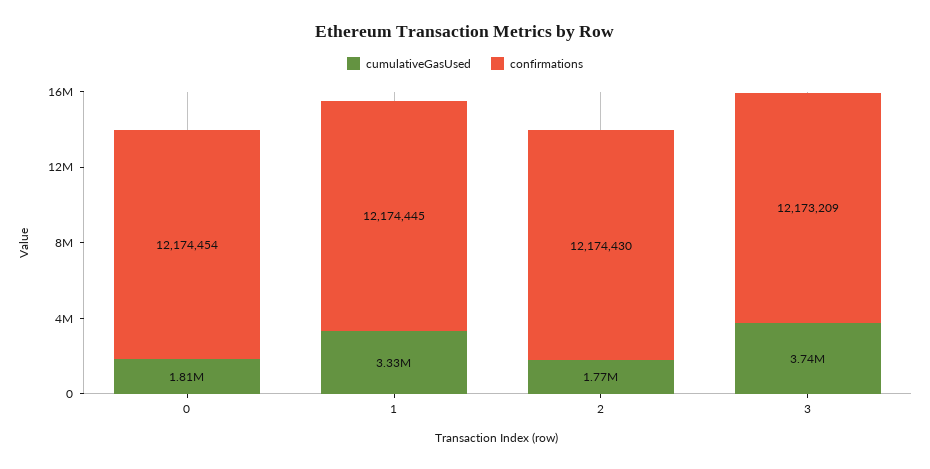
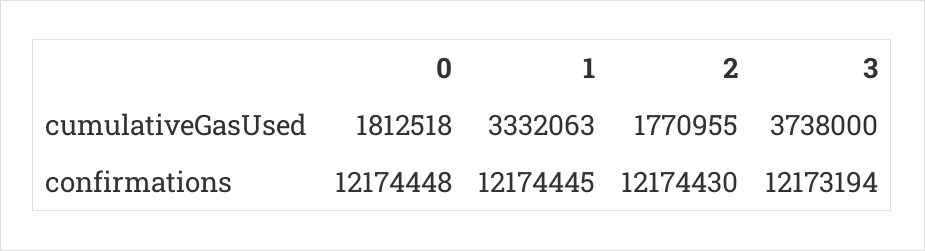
confirmations, 0: 12174454 -> 12174448
confirmations, 3: 12173209 -> 12173194

